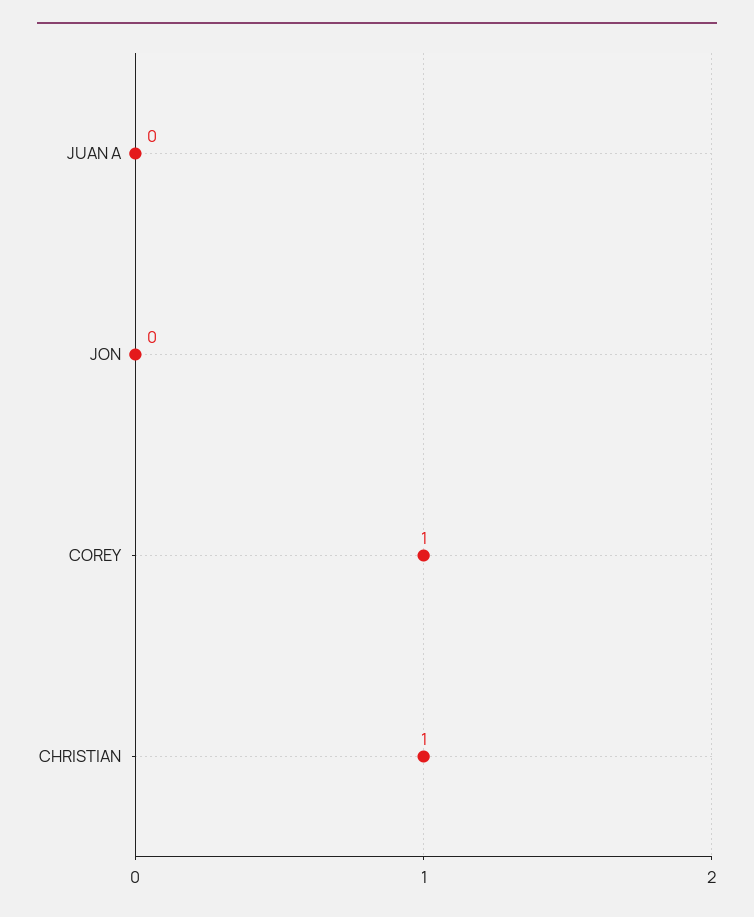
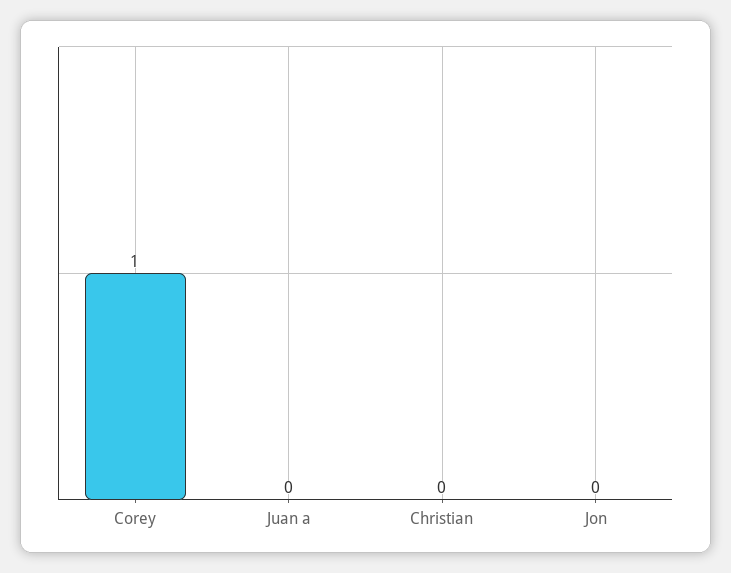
CHRISTIAN: 1 -> 0

